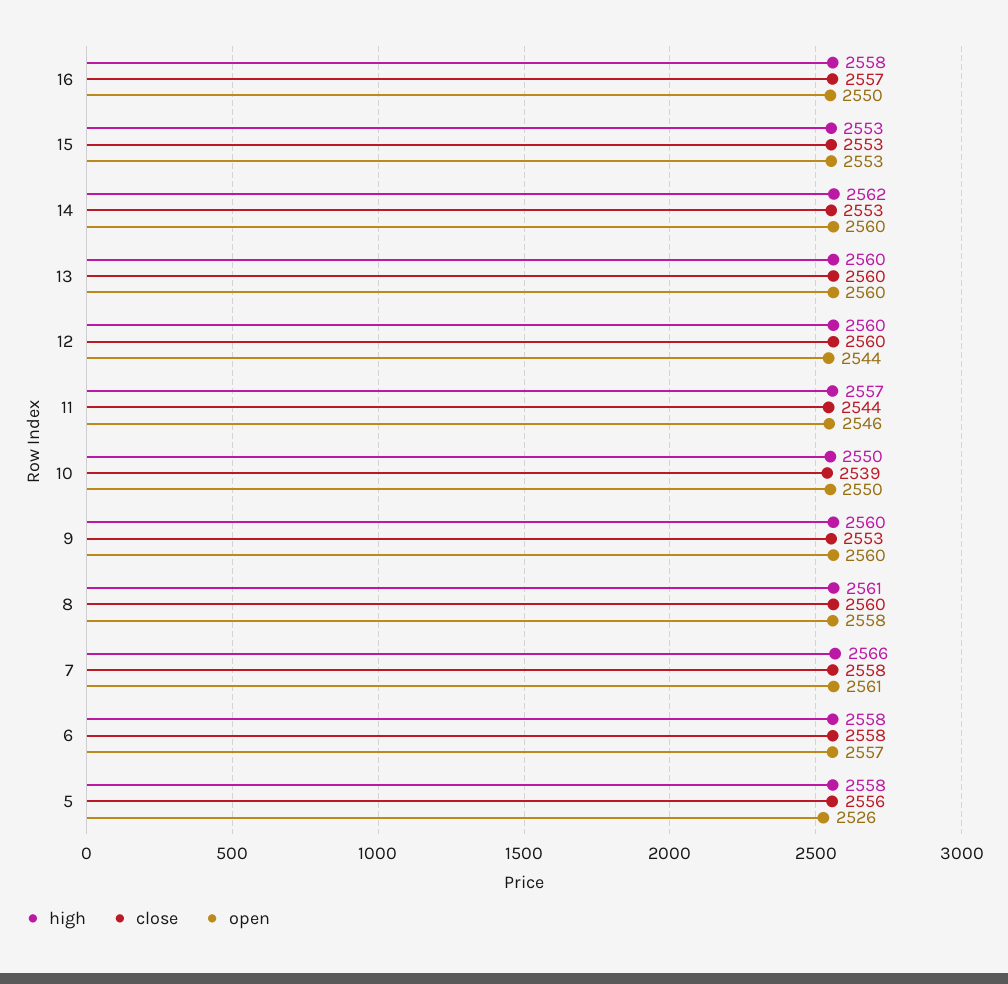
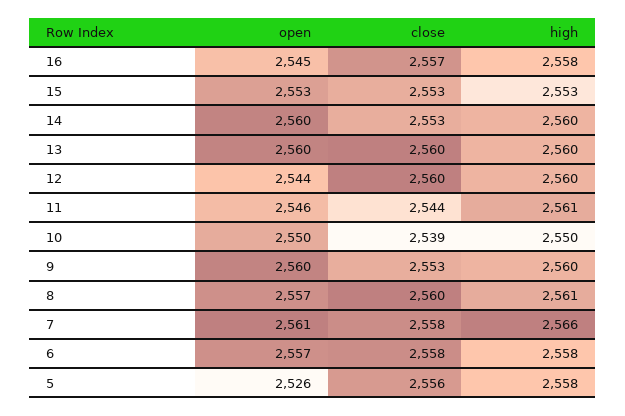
open, 16: 2550 -> 2545
high, 14: 2562 -> 2560
high, 11: 2557 -> 2561
open, 8: 2558 -> 2557

